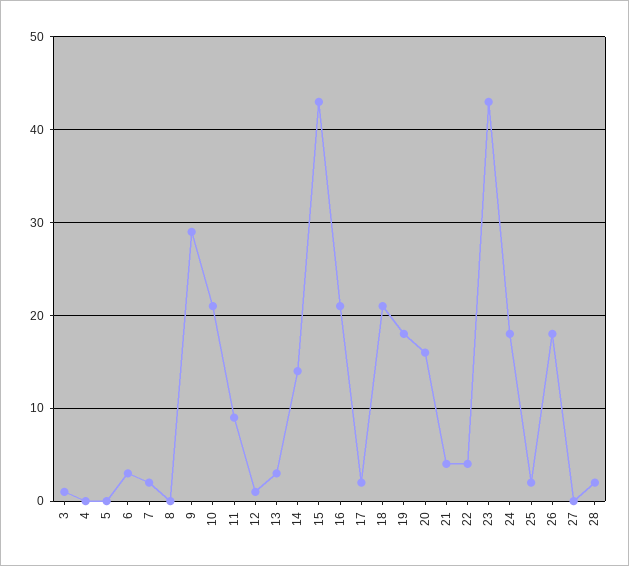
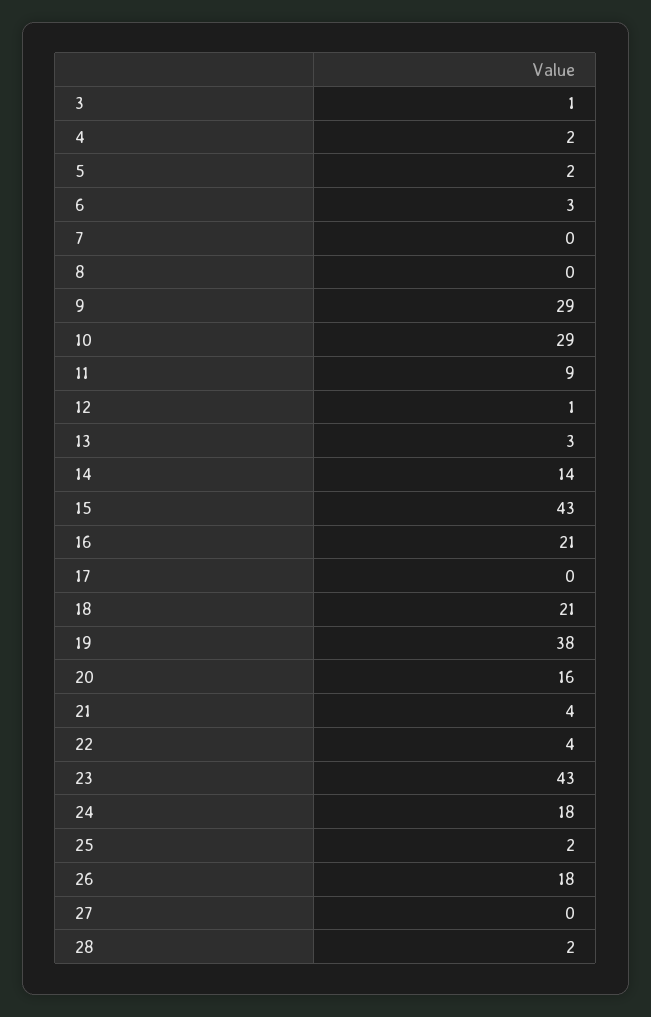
4: 0 -> 2
5: 0 -> 2
7: 2 -> 0
10: 21 -> 29
17: 2 -> 0
19: 18 -> 38

